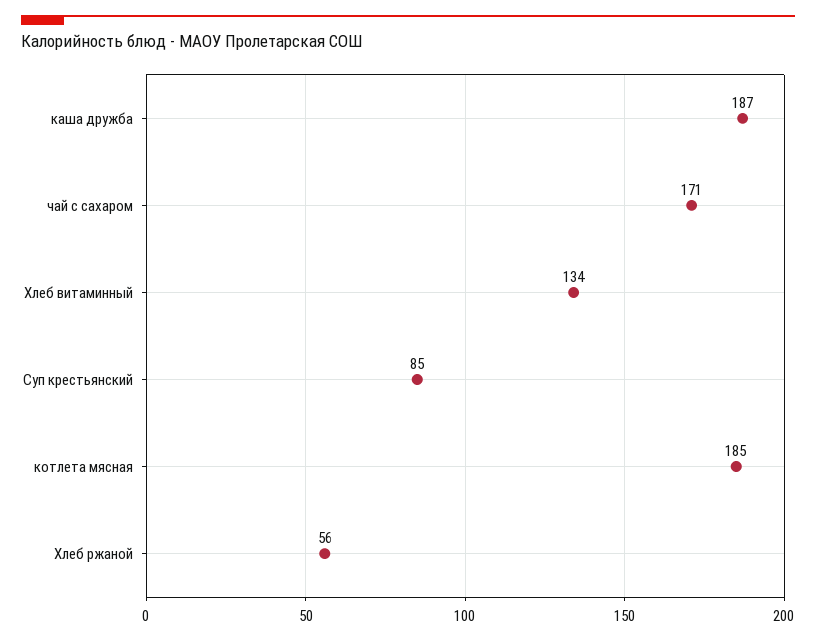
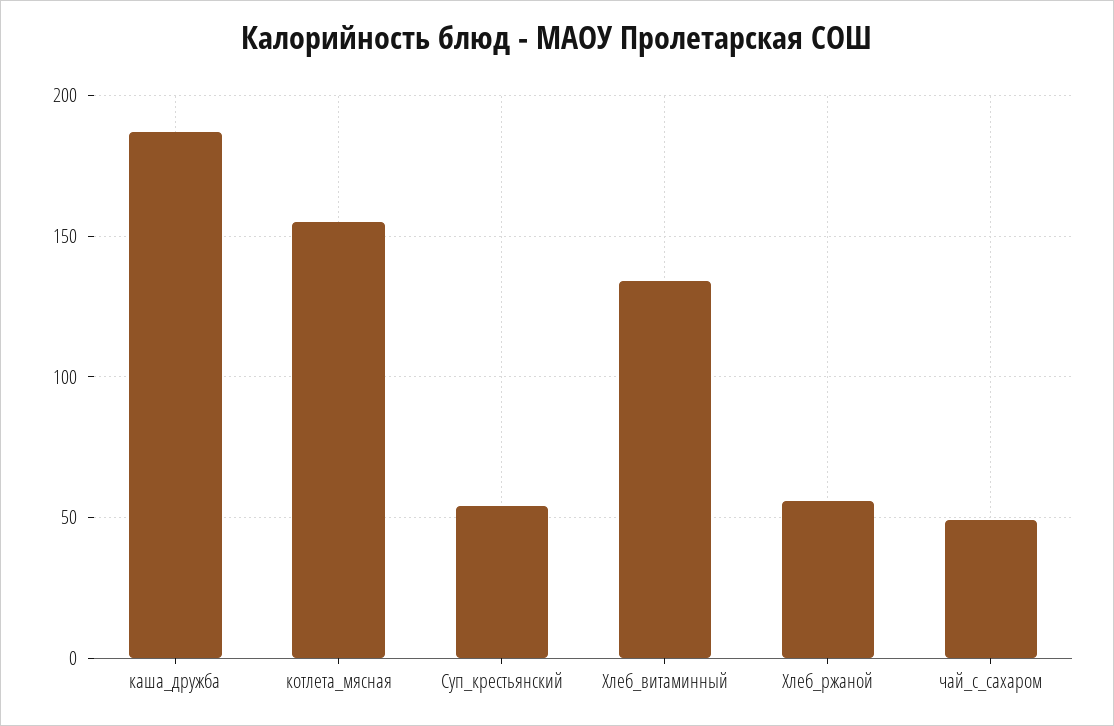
чай с сахаром: 171 -> 50
Суп крестьянский: 85 -> 55
котлета мясная: 185 -> 155

